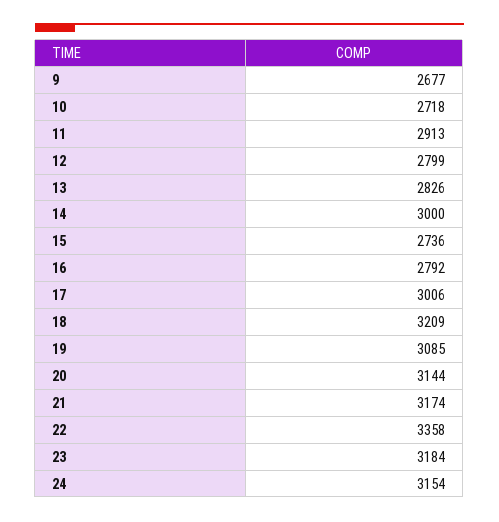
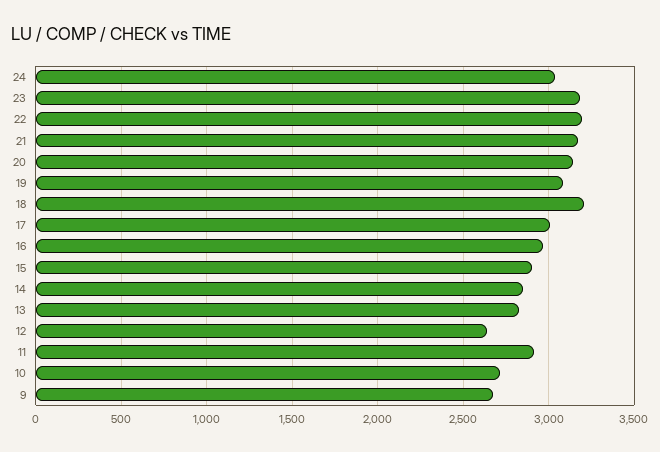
12: 2799 -> 2650
14: 3000 -> 2850
15: 2736 -> 2900
16: 2792 -> 2950
22: 3358 -> 3200
24: 3154 -> 3050

